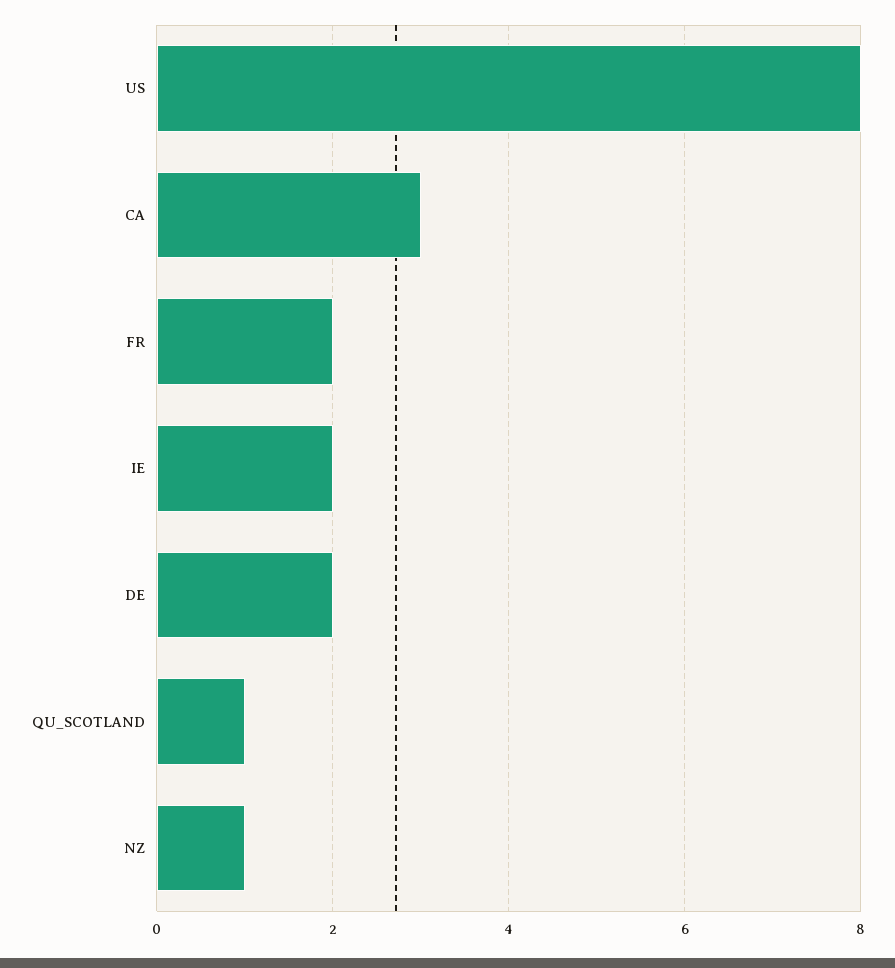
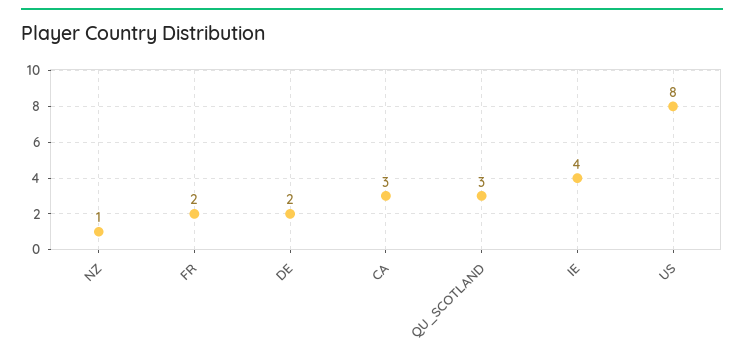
IE: 2 -> 4
QU_SCOTLAND: 1 -> 3

